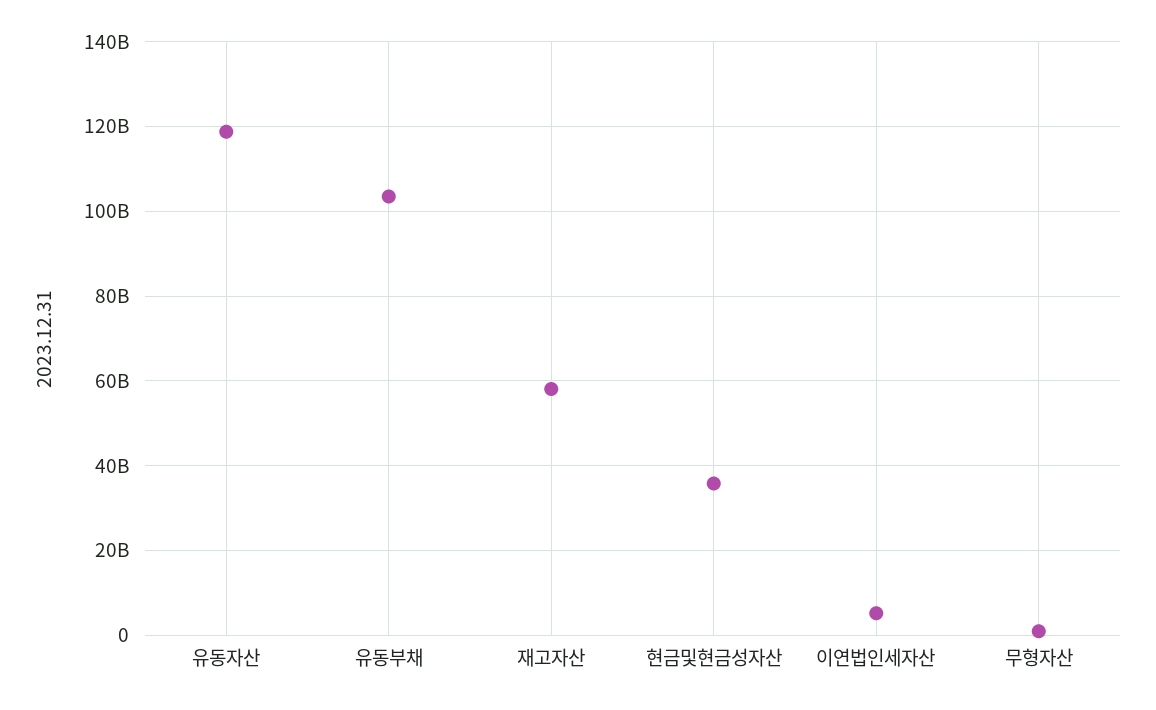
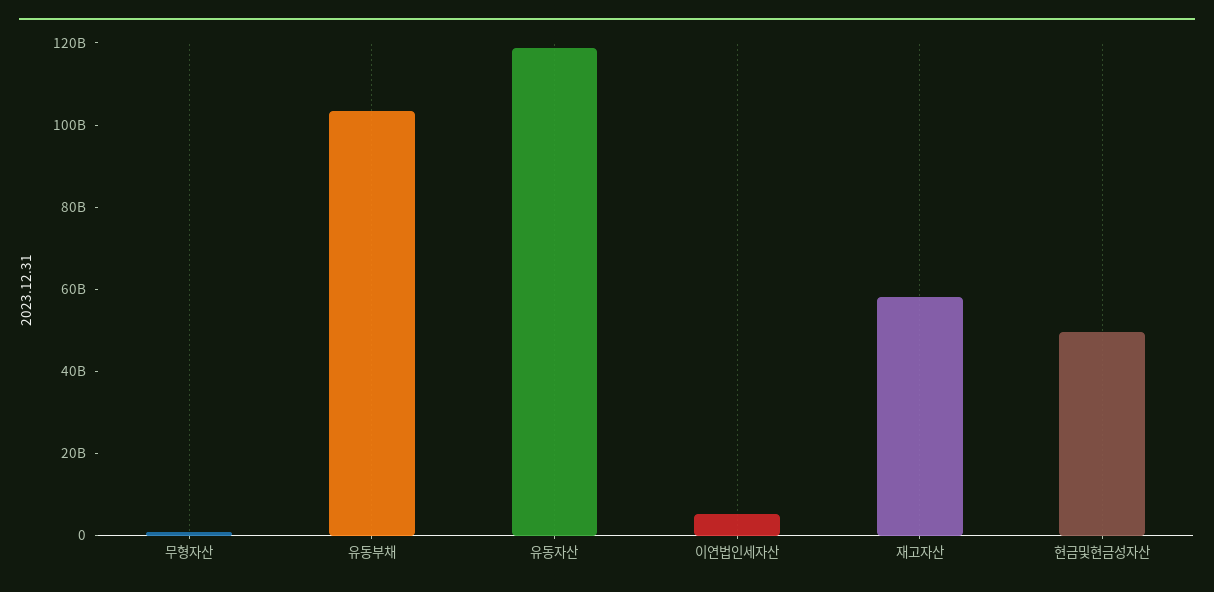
현금및현금성자산: 36000000000 -> 50000000000

